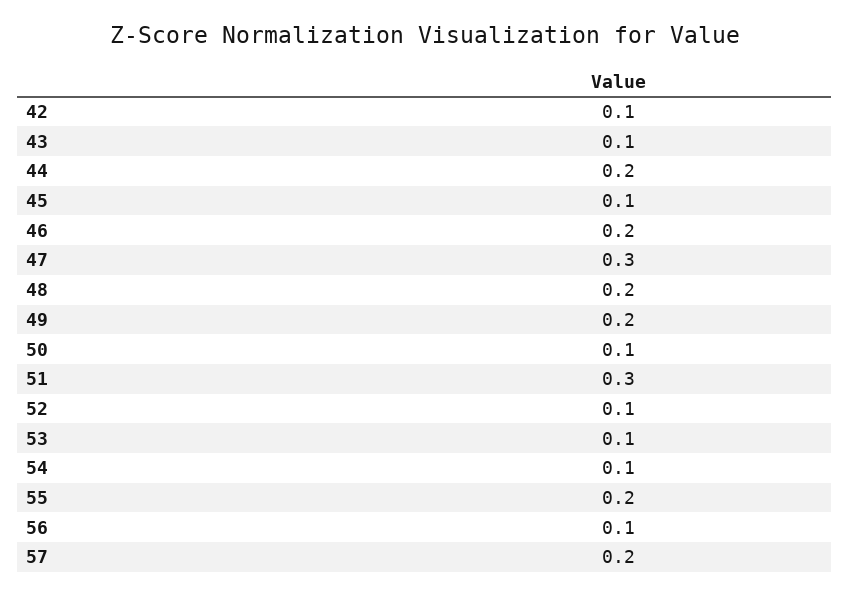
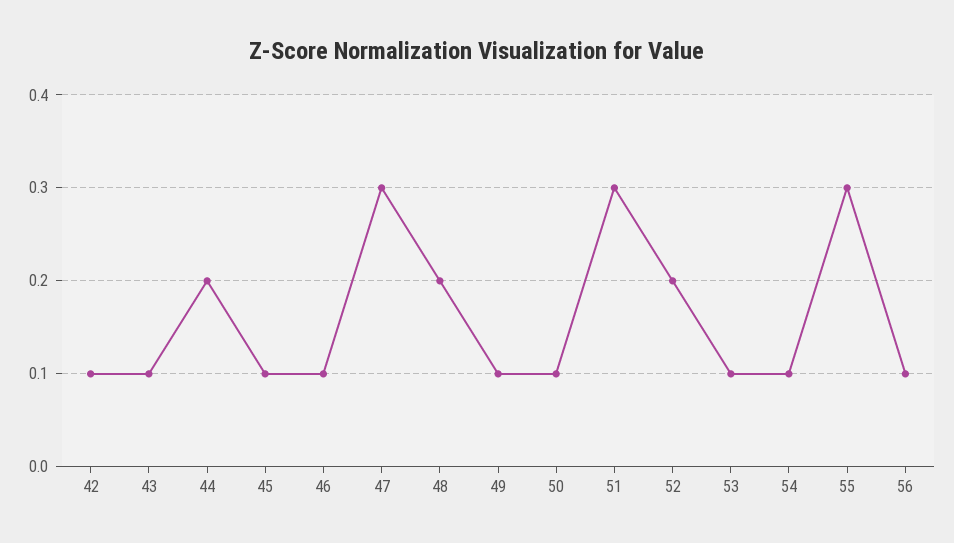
46: 0.2 -> 0.1
49: 0.2 -> 0.1
52: 0.1 -> 0.2
55: 0.2 -> 0.3
57: 0.2 -> none

